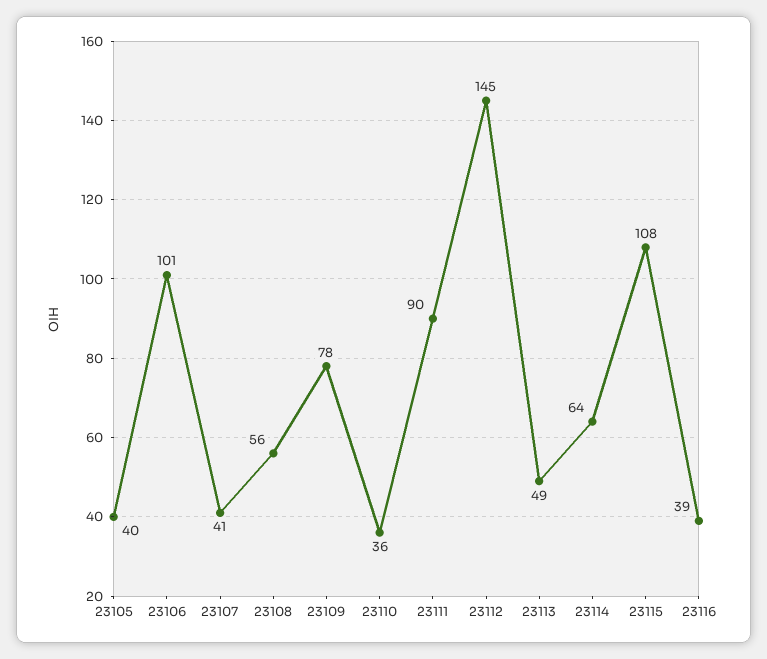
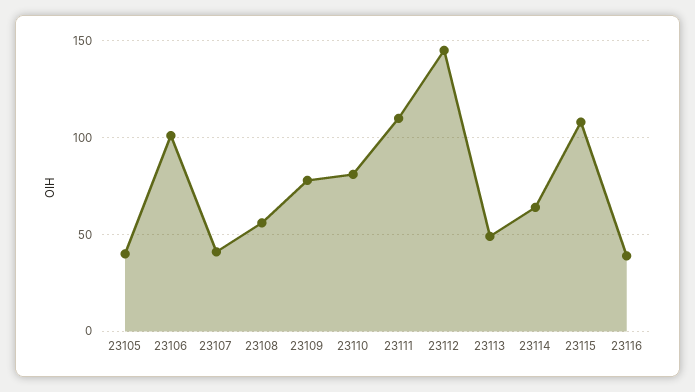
23110: 36 -> 80
23111: 90 -> 110

